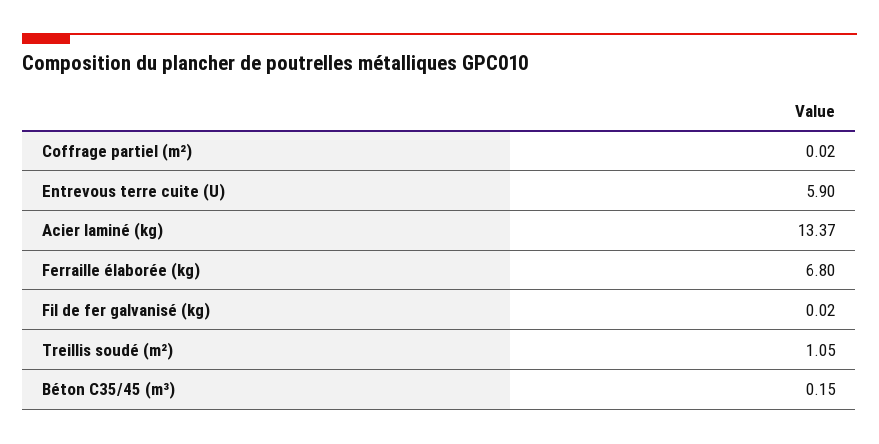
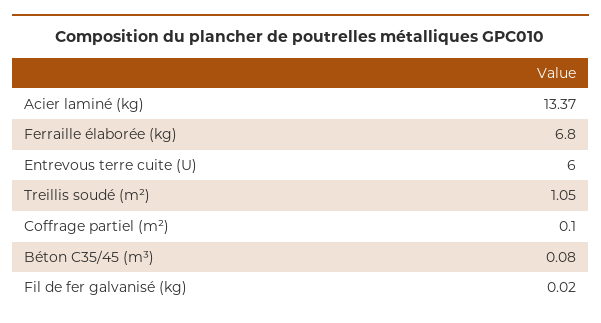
Coffrage partiel (m²): 0.02 -> 0.1
Entrevous terre cuite (U): 5.9 -> 6
Béton C35/45 (m³): 0.15 -> 0.08

